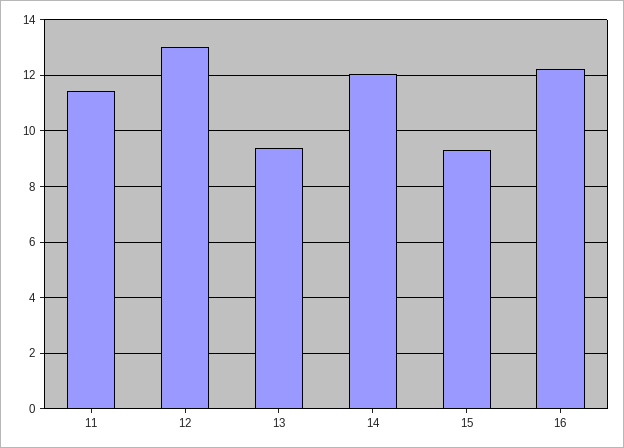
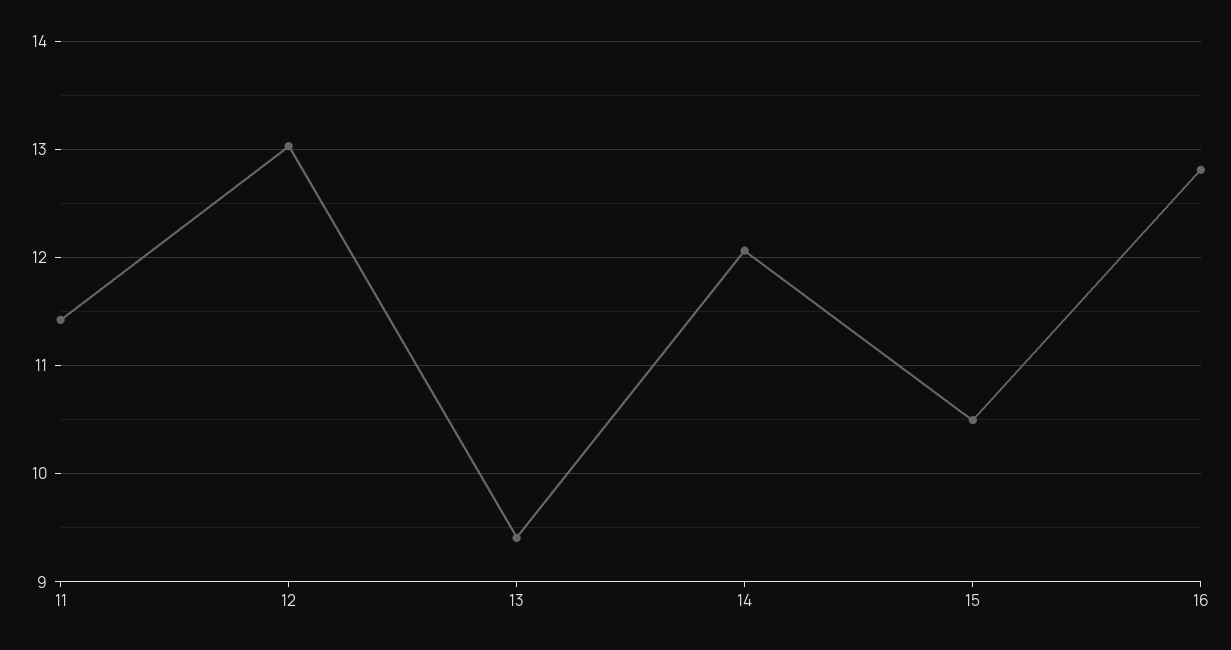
15: 9.25 -> 10.5
16: 12.25 -> 12.8

